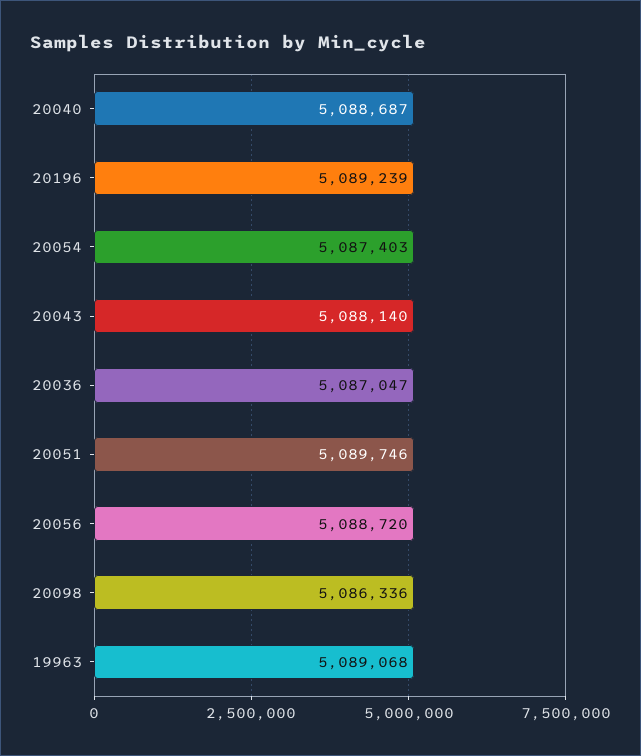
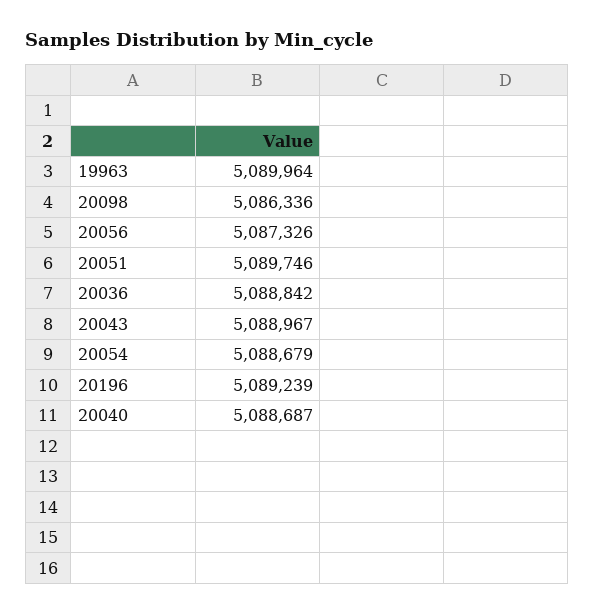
20054: 5087403 -> 5088679
20043: 5088140 -> 5088967
20036: 5087047 -> 5088842
20056: 5088720 -> 5087326
19963: 5089068 -> 5089964

